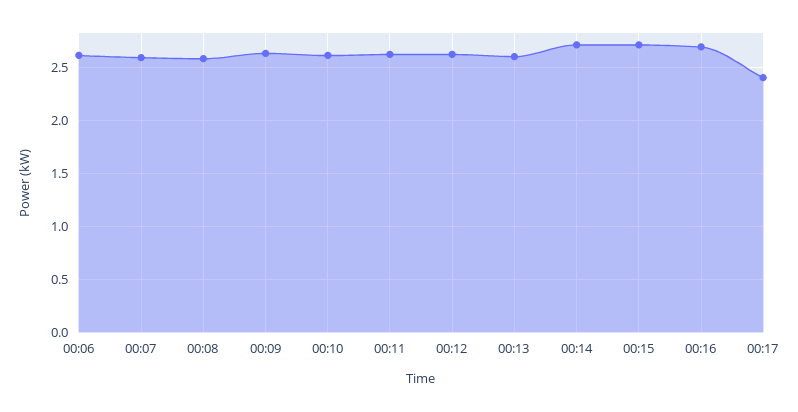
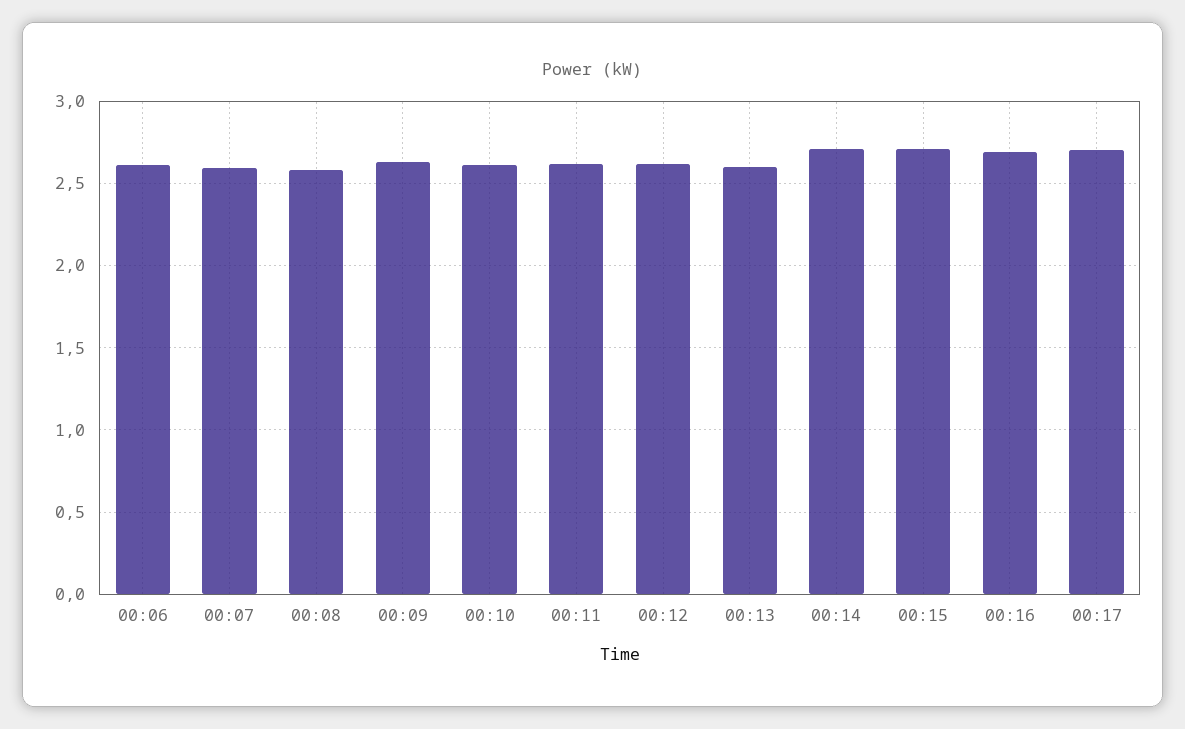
00:17: 2.4 -> 2.7

